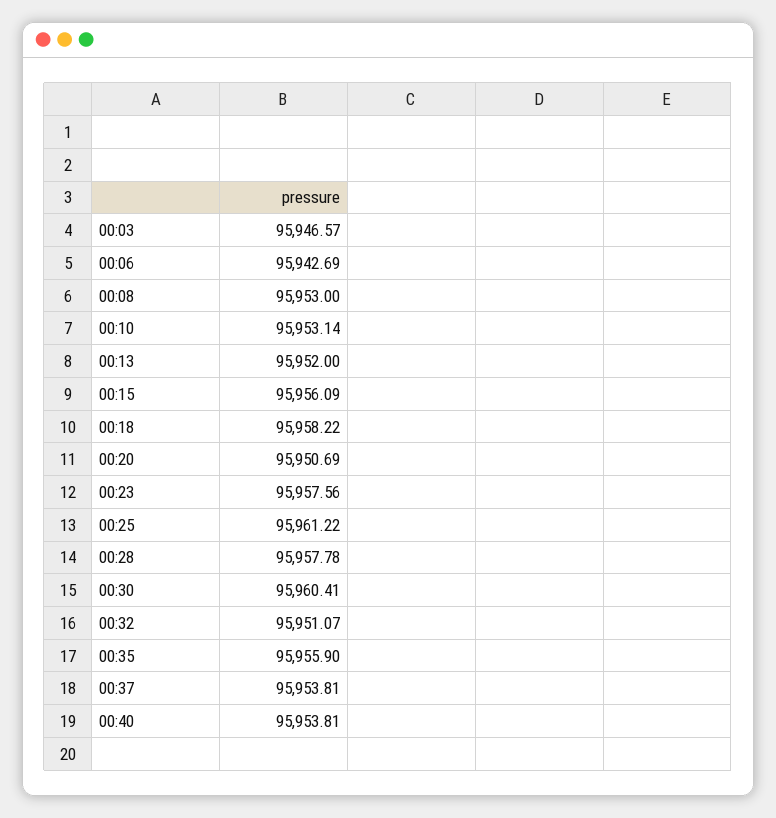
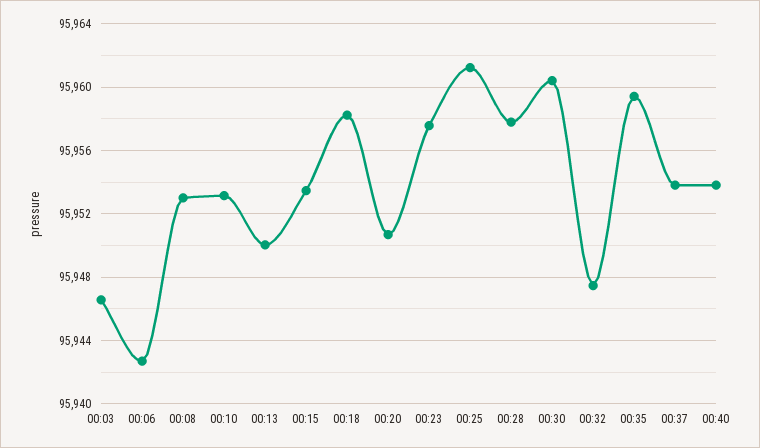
00:13: 95952 -> 95950
00:15: 95956.09 -> 95953.5
00:32: 95951.07 -> 95947.5
00:35: 95955.9 -> 95959.5

